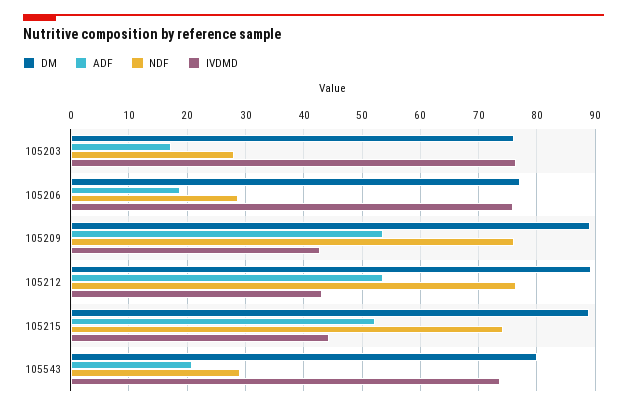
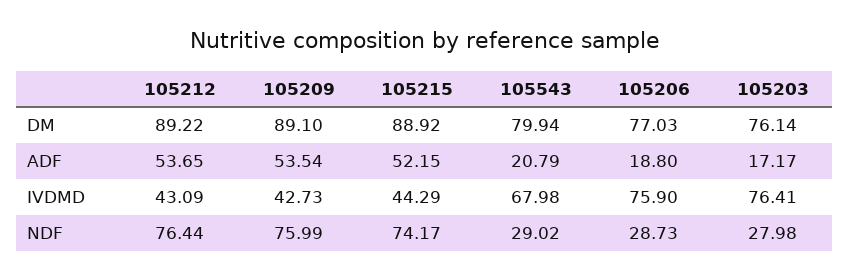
IVDMD, 105543: 74 -> 67.98

